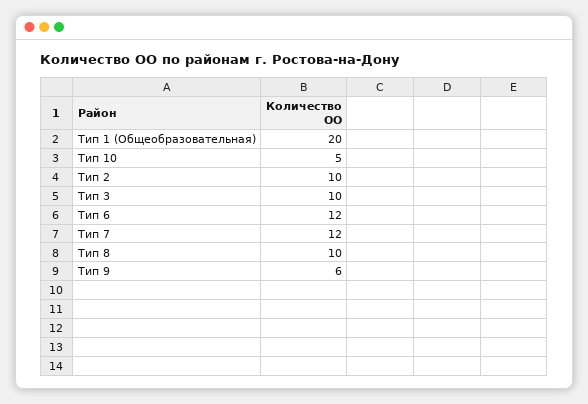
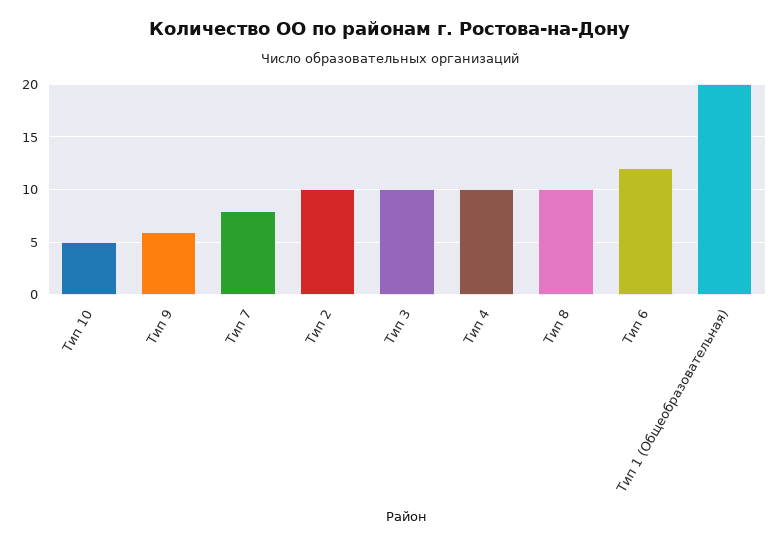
Тип 7: 12 -> 8
Тип 4: none -> 10

